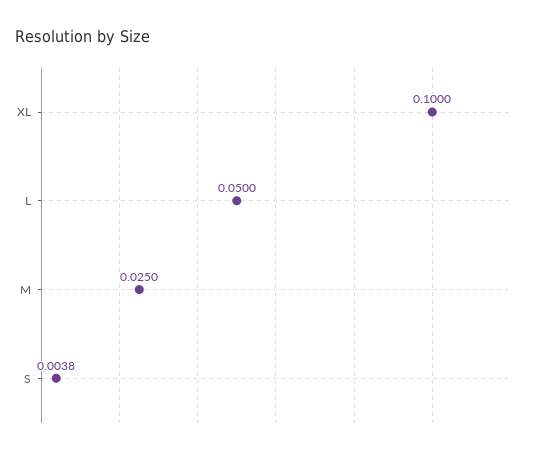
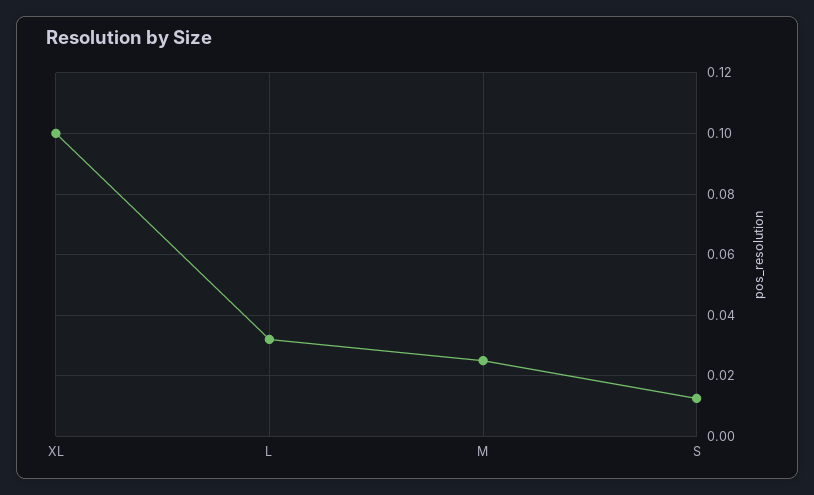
L: 0.05 -> 0.032
S: 0.0038 -> 0.012

